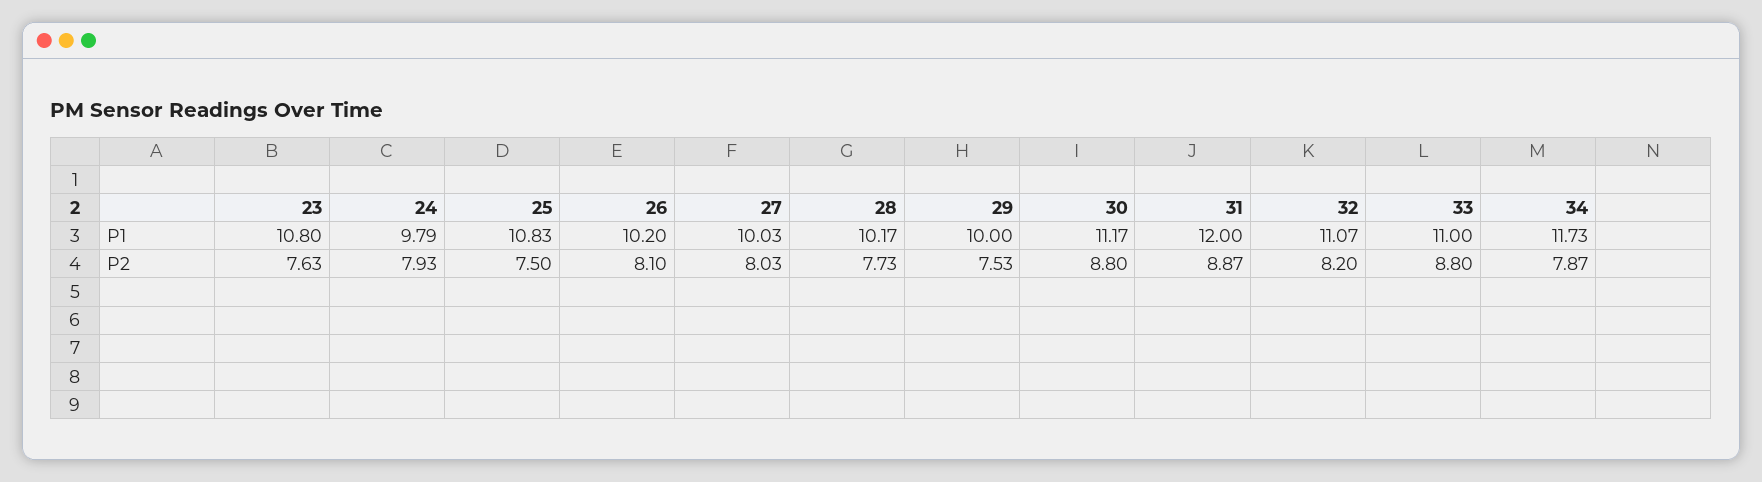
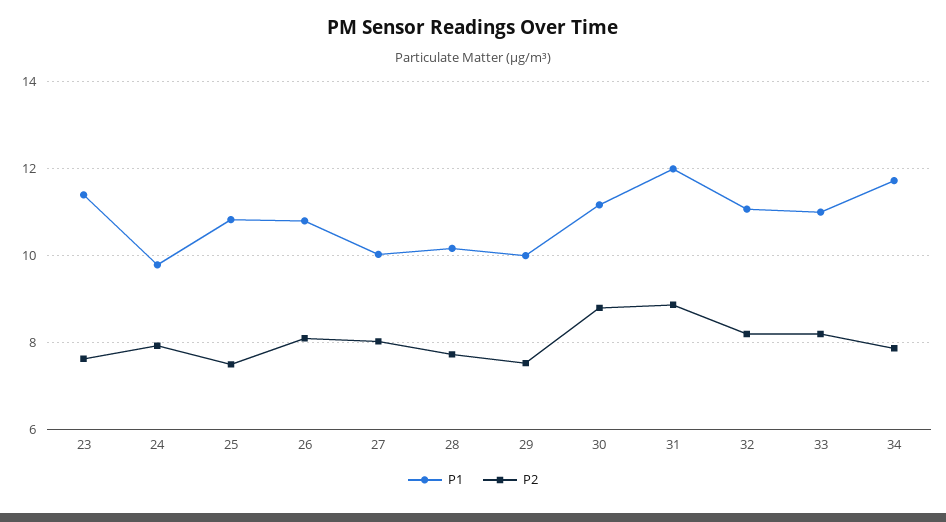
P1, 23: 10.8 -> 11.4
P1, 26: 10.2 -> 10.8
P2, 33: 8.8 -> 8.2

